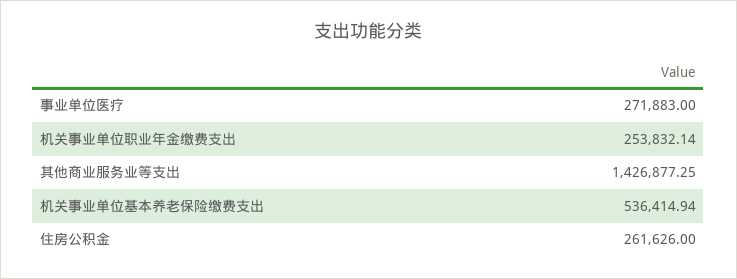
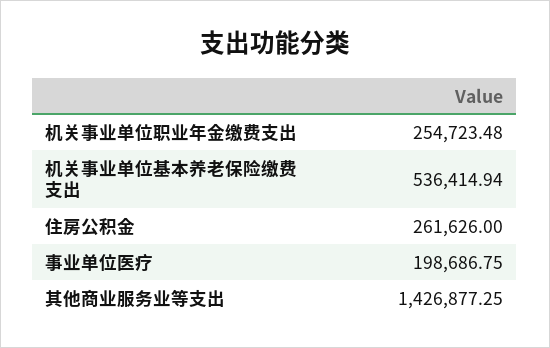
事业单位医疗: 271883 -> 198686.75
机关事业单位职业年金缴费支出: 253832.14 -> 254723.48

